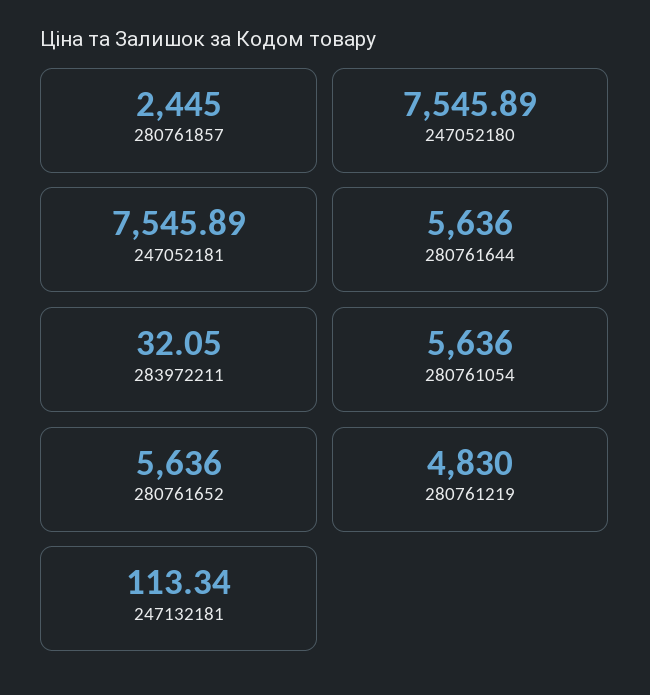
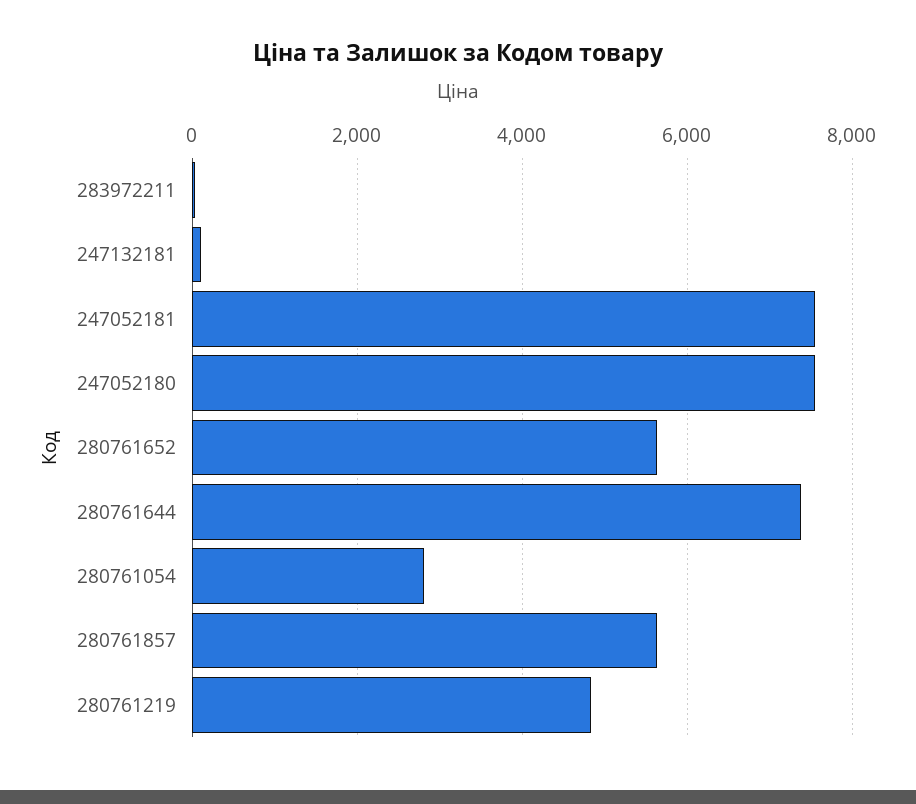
280761857: 2445 -> 5600
280761644: 5636 -> 7400
280761054: 5636 -> 2800

